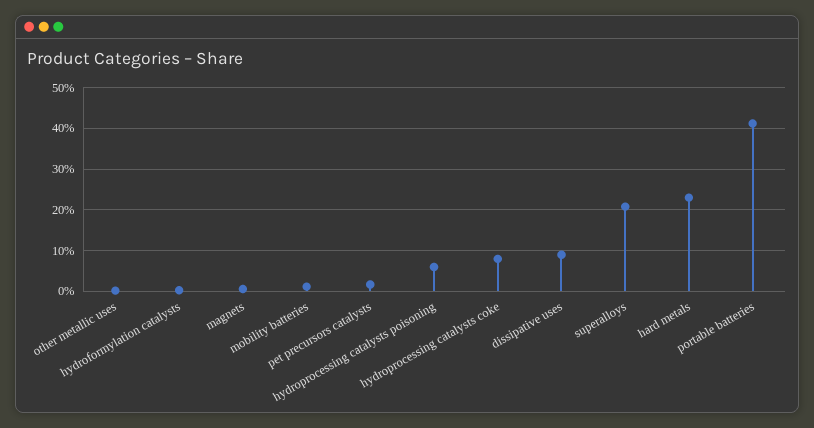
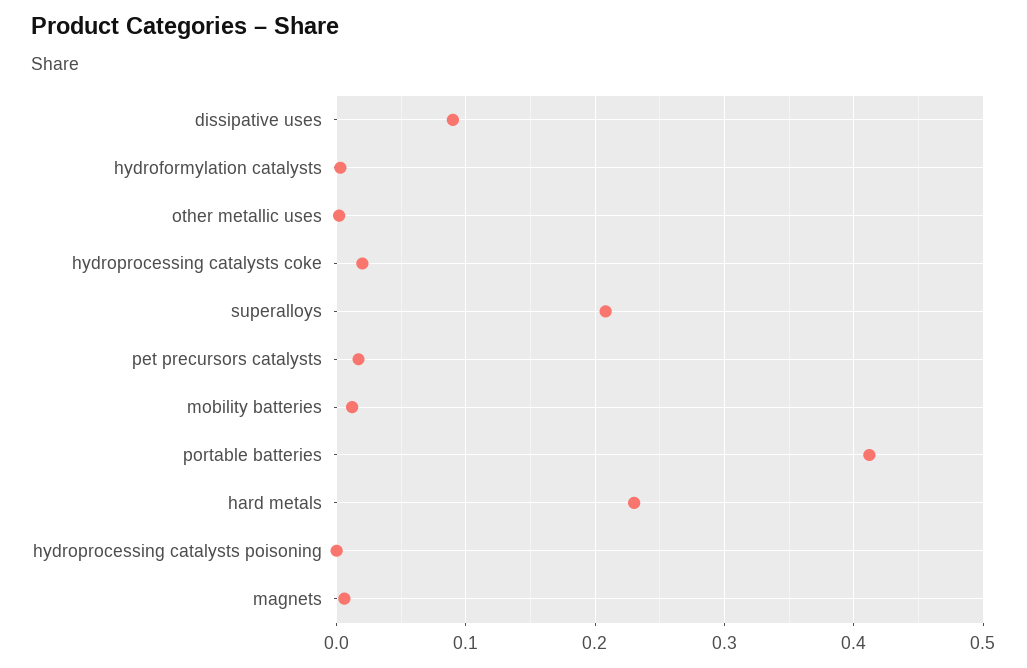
hydroprocessing catalysts poisoning: 0.06 -> 0
hydroprocessing catalysts coke: 0.08 -> 0.02

